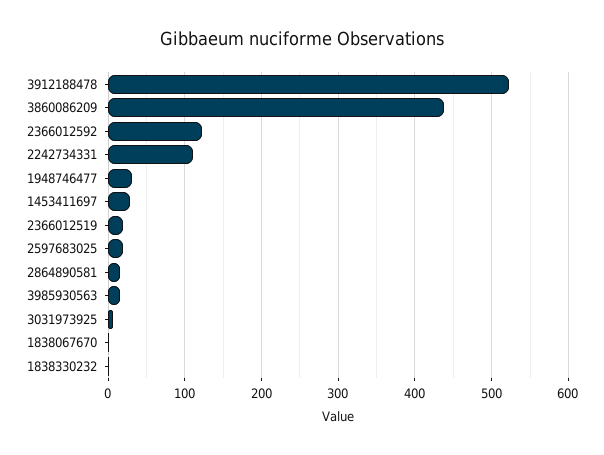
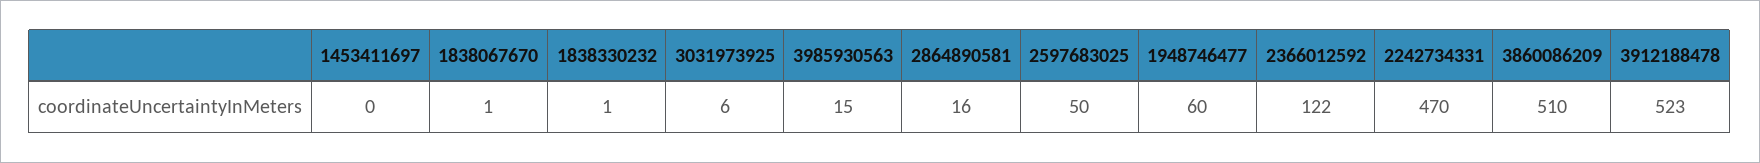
3860086209: 440 -> 510
2242734331: 110 -> 470
1948746477: 30 -> 60
1453411697: 30 -> 0
2366012519: 20 -> none
2597683025: 20 -> 50

